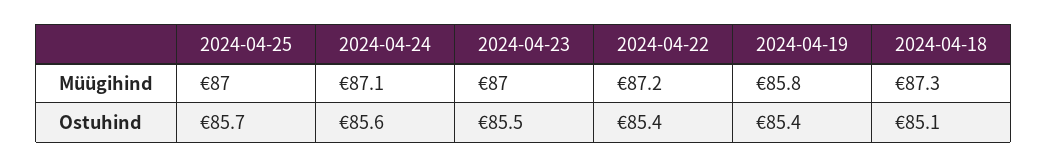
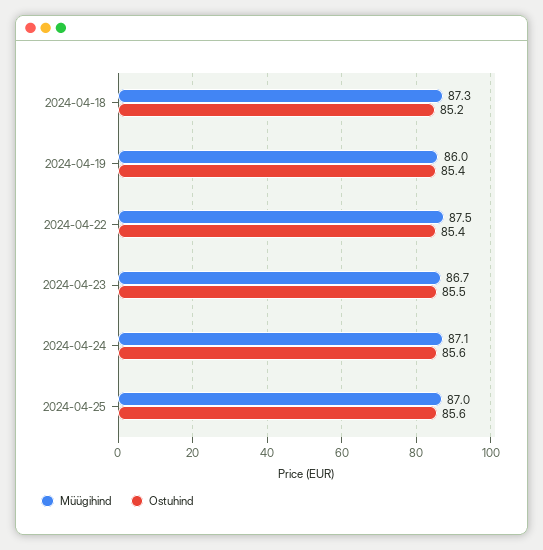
Müügihind, 2024-04-23: 87 -> 86.7
Müügihind, 2024-04-22: 87.2 -> 87.5
Müügihind, 2024-04-19: 85.8 -> 86
Ostuhind, 2024-04-25: 85.7 -> 85.6
Ostuhind, 2024-04-18: 85.1 -> 85.2

